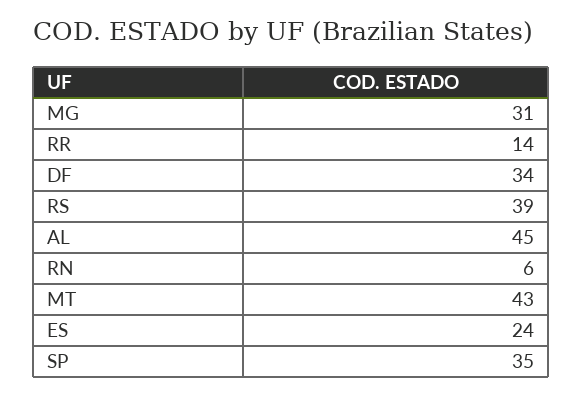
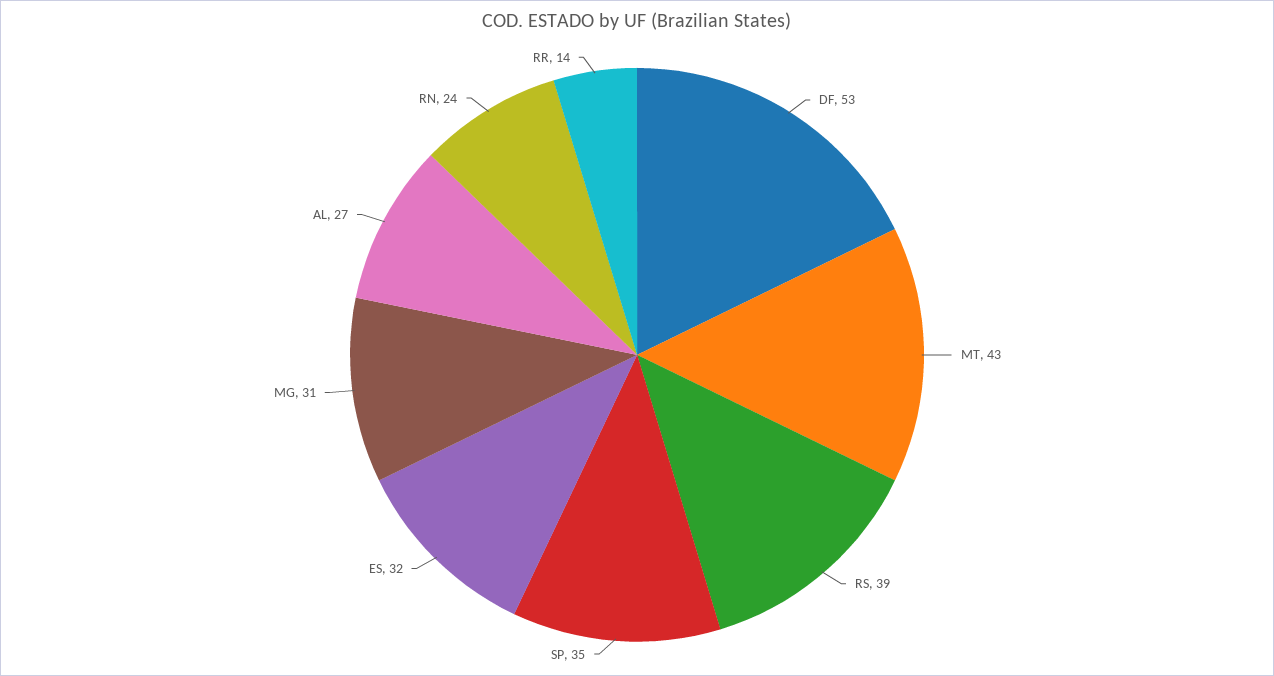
DF: 34 -> 53
AL: 45 -> 27
RN: 6 -> 24
ES: 24 -> 32

